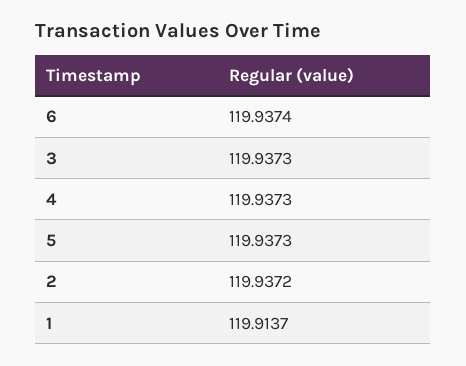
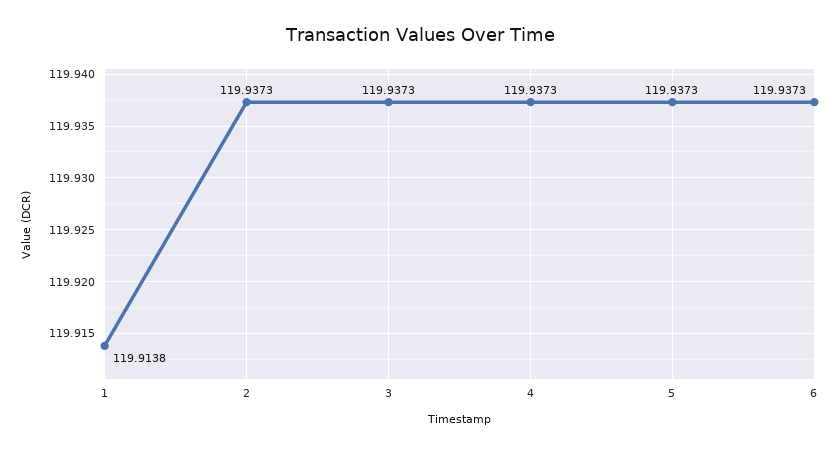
6: 119.9374 -> 119.9373
2: 119.9372 -> 119.9373
1: 119.9137 -> 119.9138

